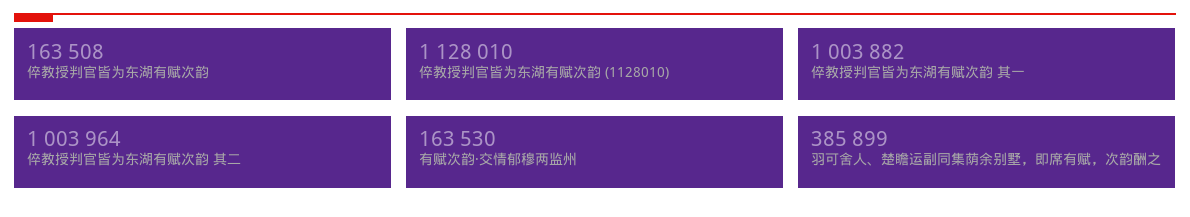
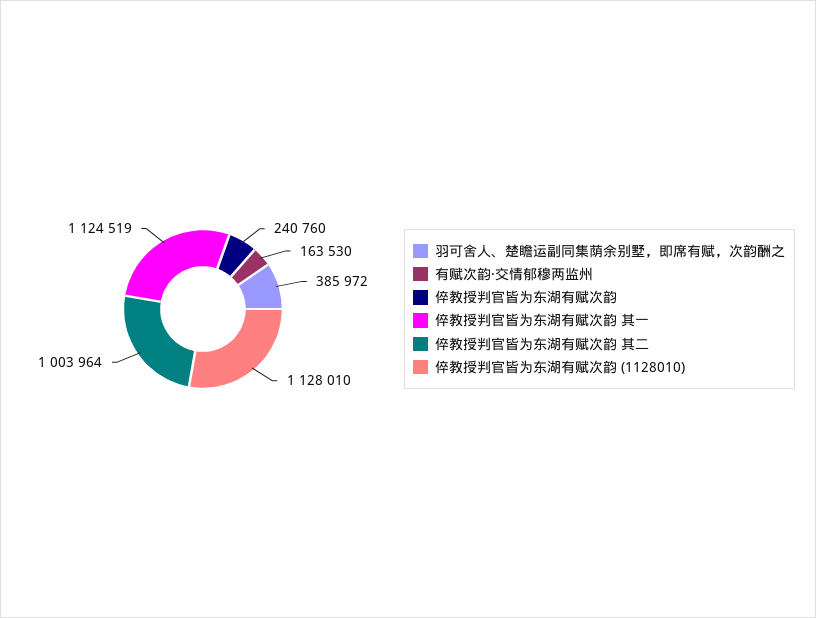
倅教授判官皆为东湖有赋次韵: 163508 -> 240760
倅教授判官皆为东湖有赋次韵 其一: 1003882 -> 1124519
羽可舍人、楚瞻运副同集荫余别墅，即席有赋，次韵酬之: 385899 -> 385972

